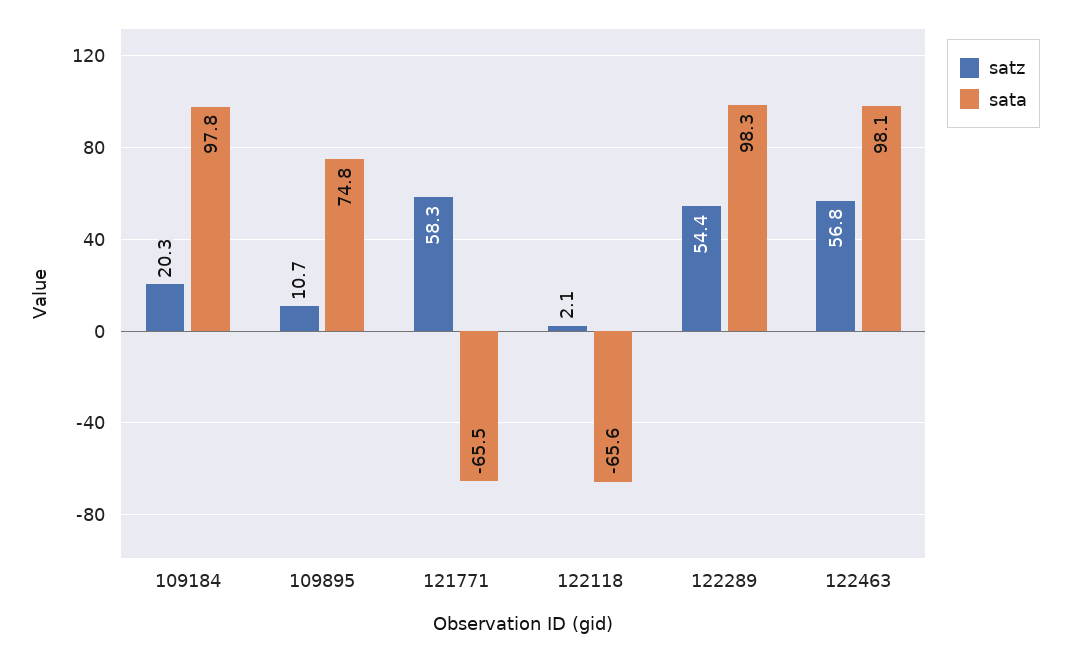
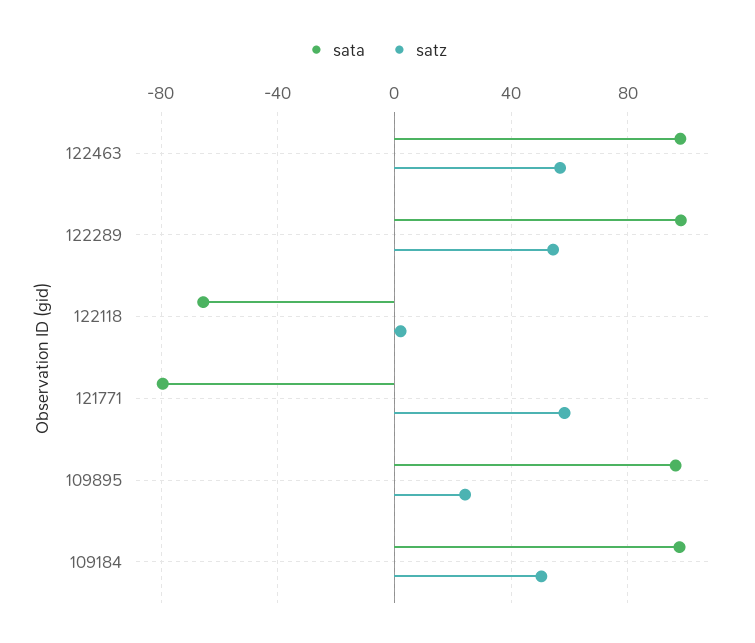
satz, 109184: 20.3 -> 50
satz, 109895: 10.7 -> 25
sata, 109895: 74.8 -> 95
sata, 121771: -65.5 -> -80

